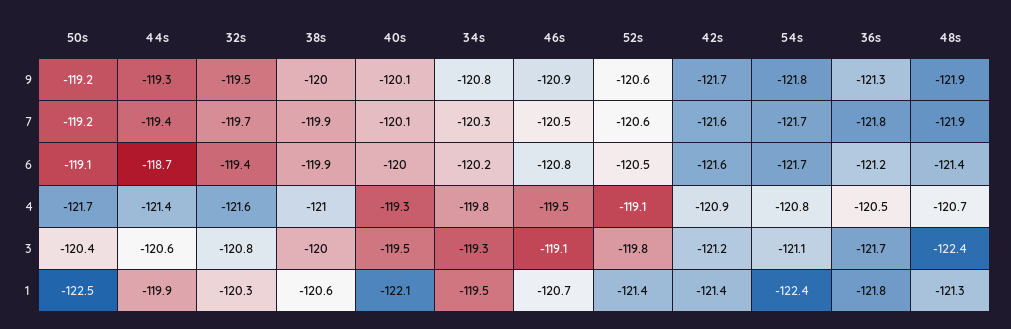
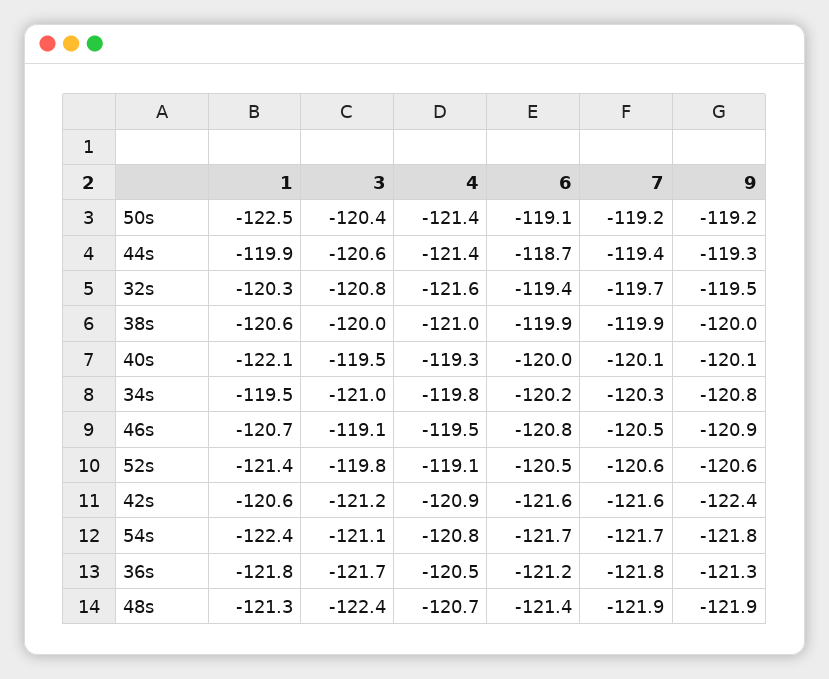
42s, 9: -121.7 -> -122.4
50s, 4: -121.7 -> -121.4
34s, 3: -119.3 -> -121
42s, 1: -121.4 -> -120.6

